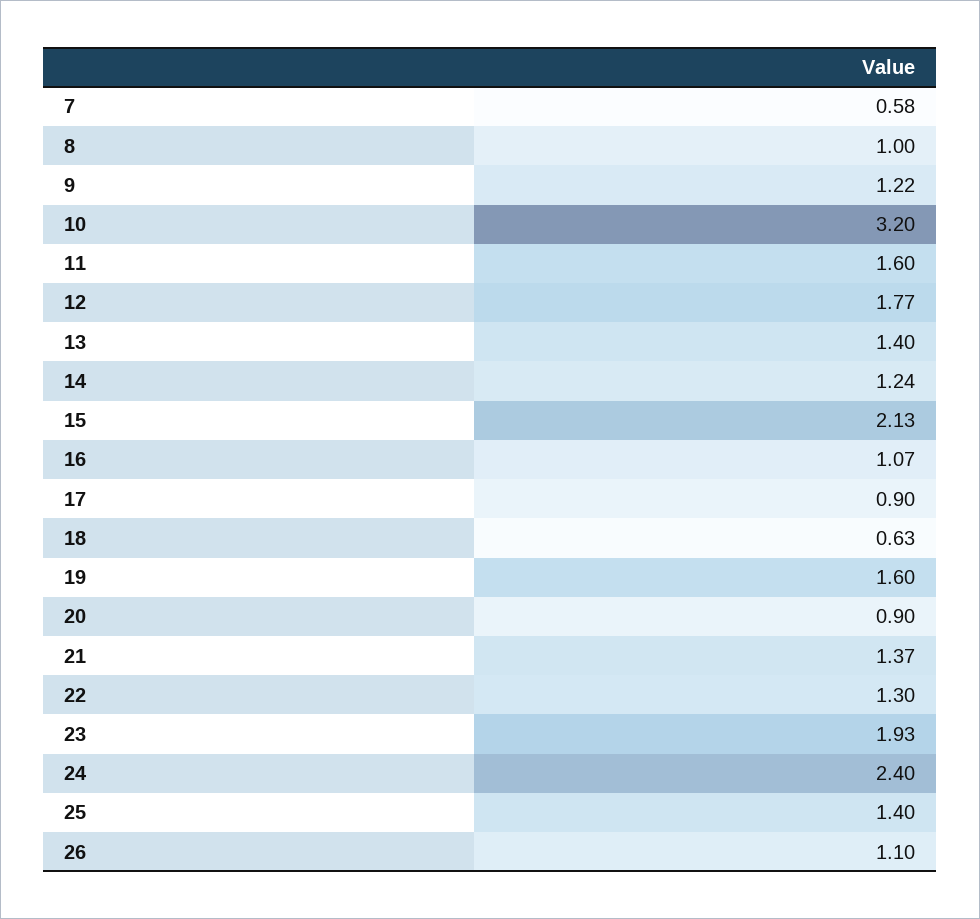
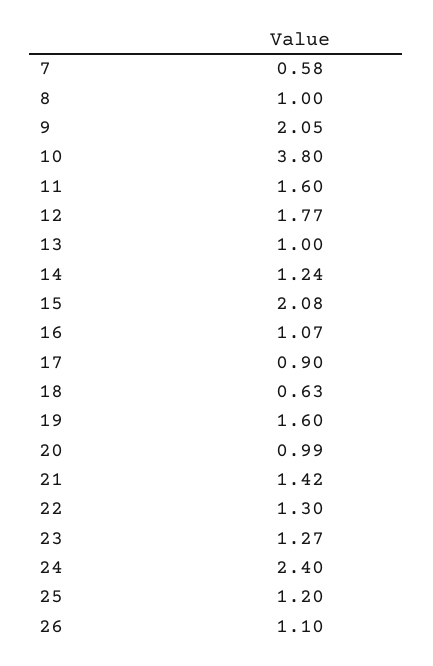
9: 1.22 -> 2.05
10: 3.2 -> 3.8
13: 1.4 -> 1
15: 2.13 -> 2.08
20: 0.9 -> 0.99
21: 1.37 -> 1.42
23: 1.93 -> 1.27
25: 1.4 -> 1.2

